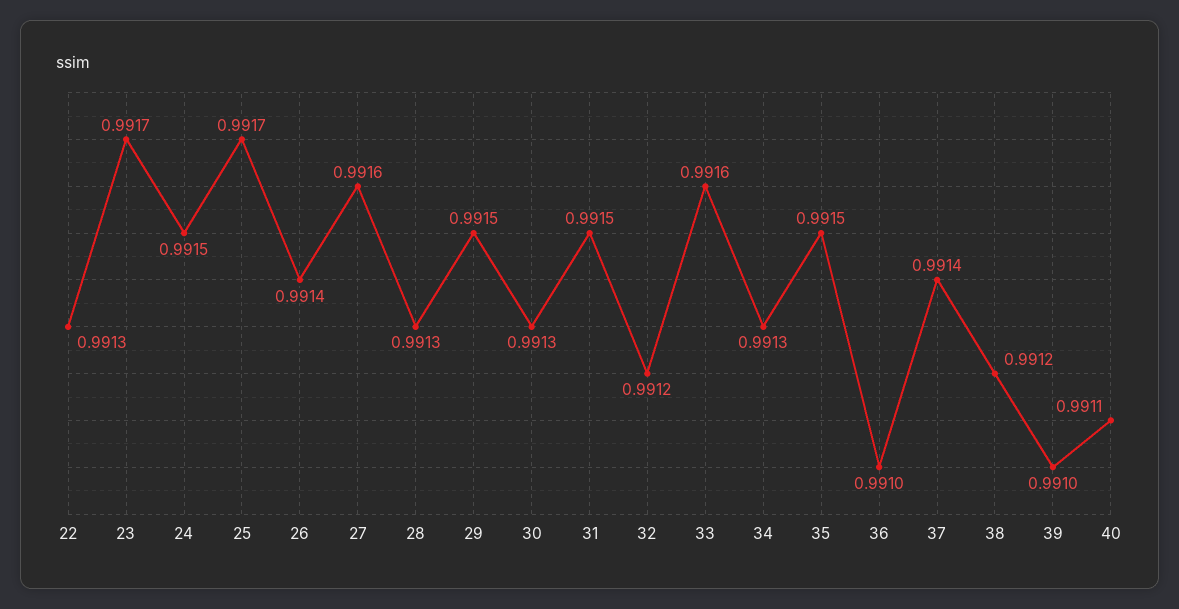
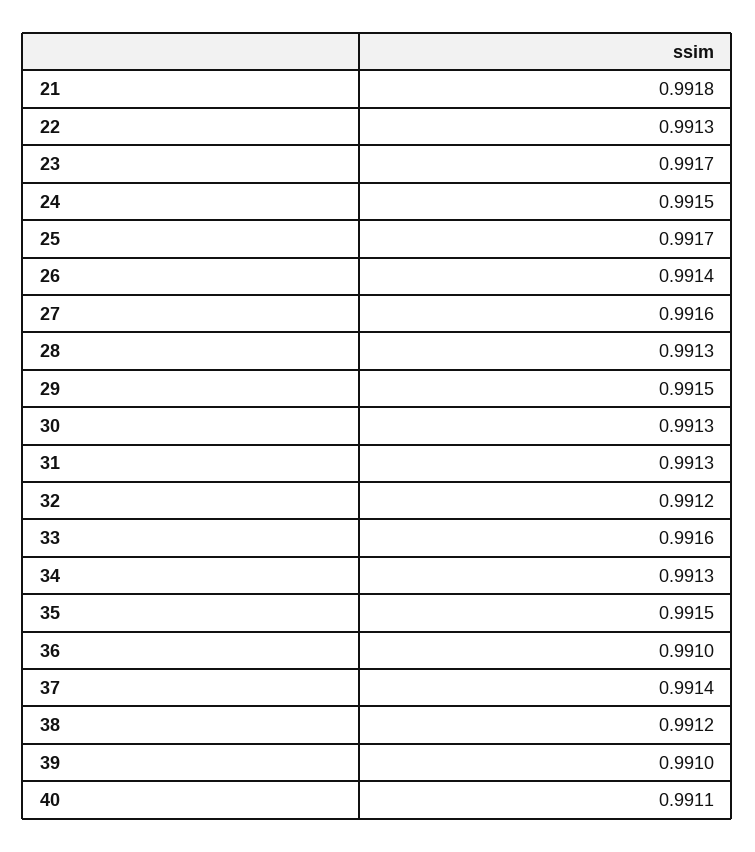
31: 0.9915 -> 0.9913
21: none -> 0.9918

